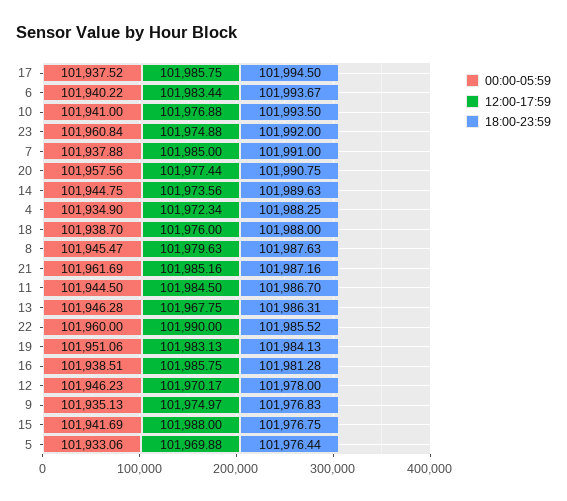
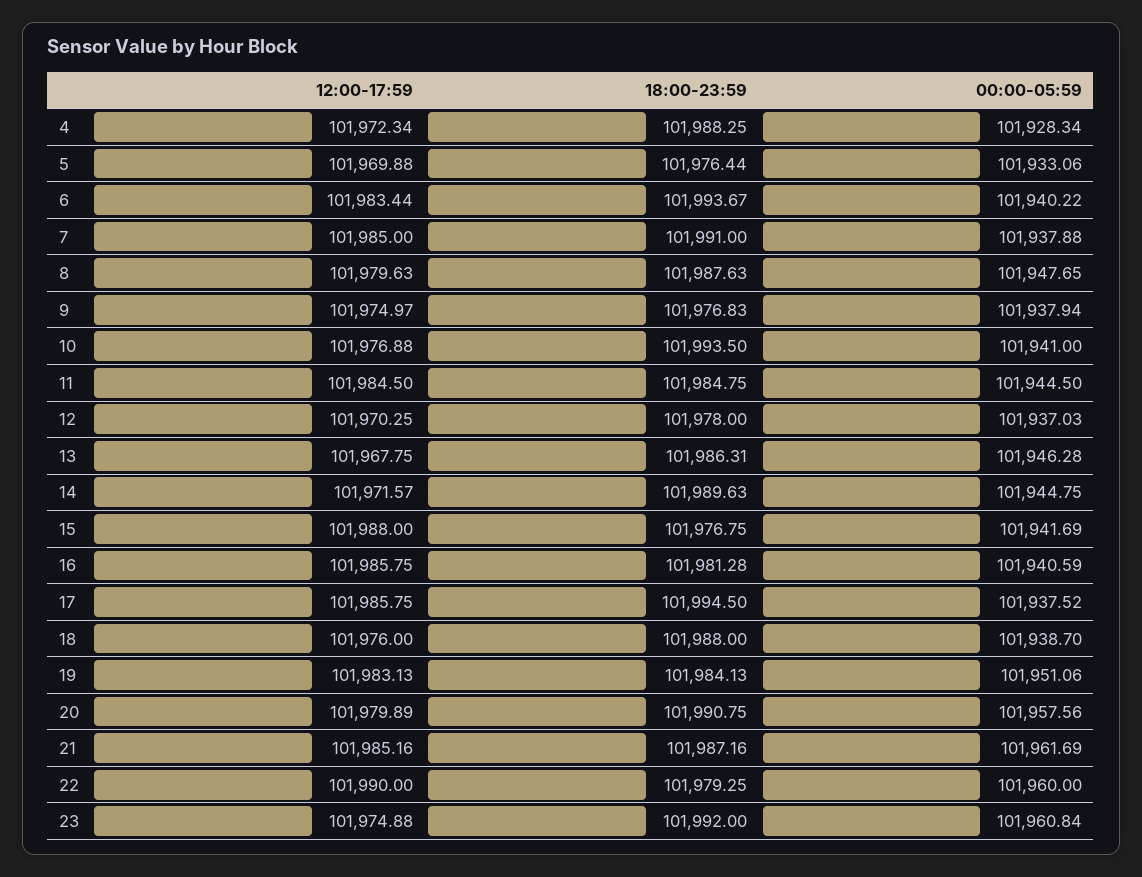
12:00-17:59, 20: 101977.44 -> 101979.89
12:00-17:59, 14: 101973.56 -> 101971.57
00:00-05:59, 4: 101934.9 -> 101928.34
00:00-05:59, 8: 101945.47 -> 101947.65
18:00-23:59, 11: 101986.7 -> 101984.75
18:00-23:59, 22: 101985.52 -> 101979.25
00:00-05:59, 16: 101938.51 -> 101940.59
00:00-05:59, 12: 101946.23 -> 101937.03
12:00-17:59, 12: 101970.17 -> 101970.25
00:00-05:59, 9: 101935.13 -> 101937.94

